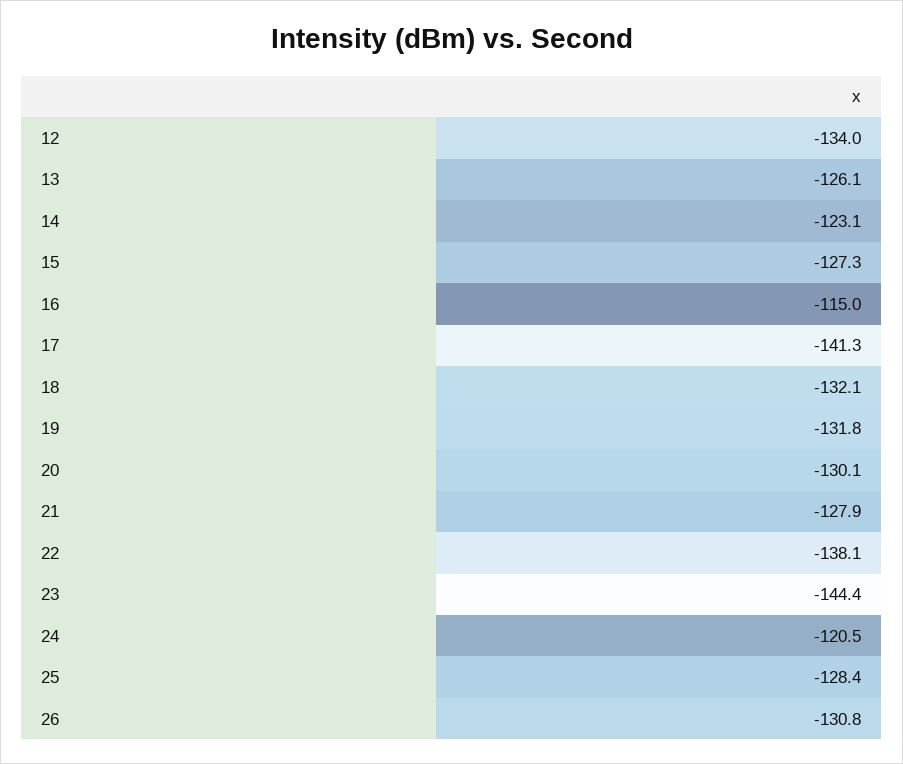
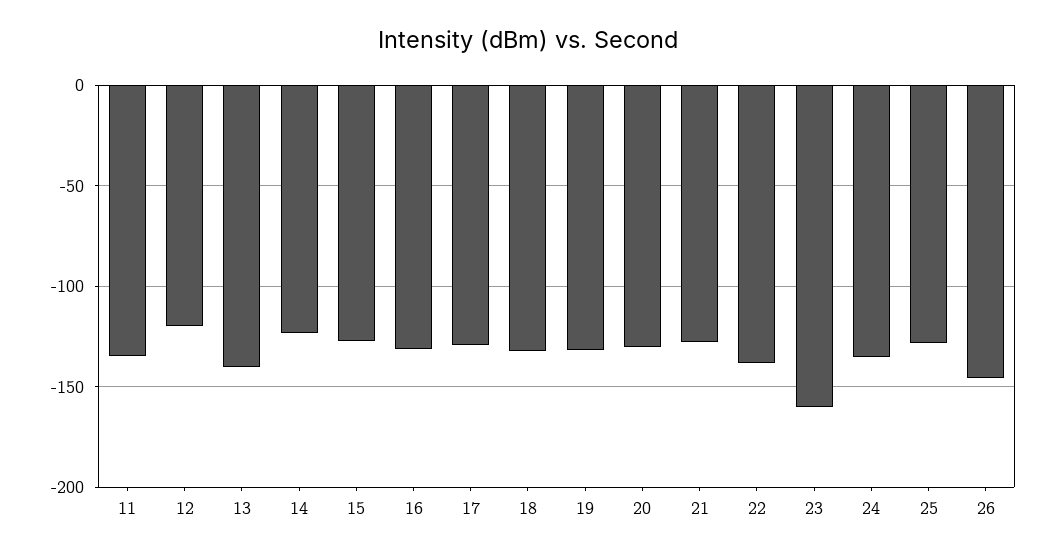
12: -134 -> -120
13: -126.1 -> -140
16: -115 -> -130
17: -141.3 -> -130
23: -144.4 -> -160
24: -120.5 -> -135
26: -130.8 -> -145
11: none -> -135

